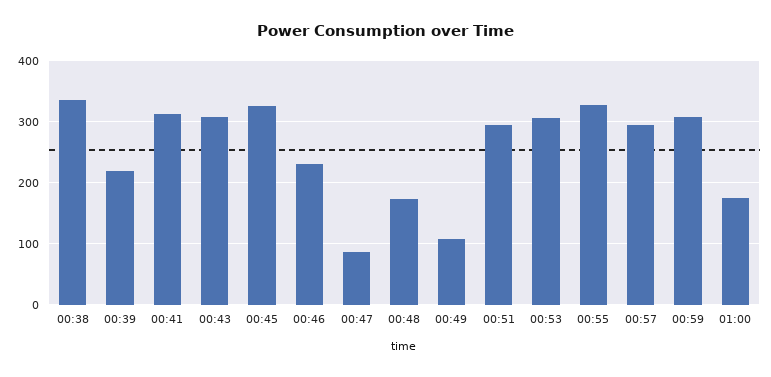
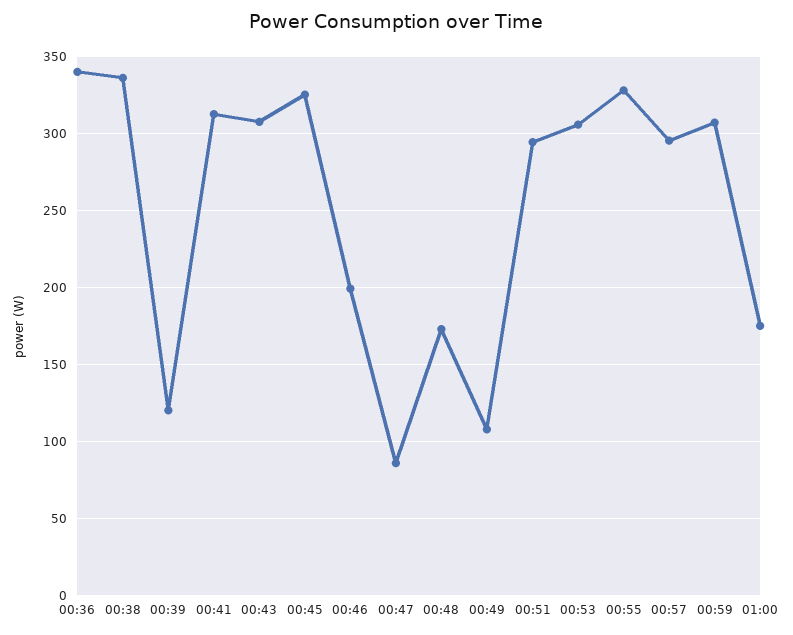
00:39: 220 -> 120
00:46: 230 -> 200
00:36: none -> 340

